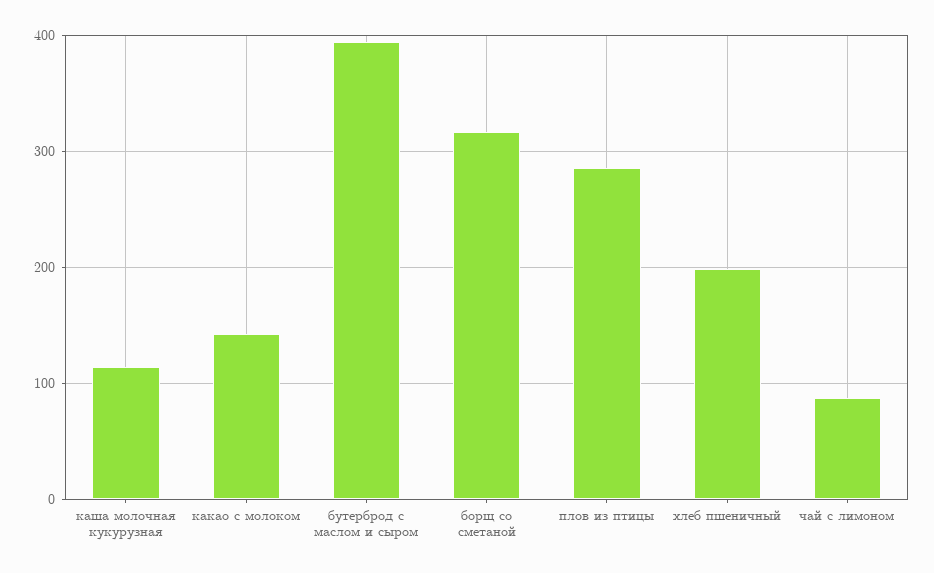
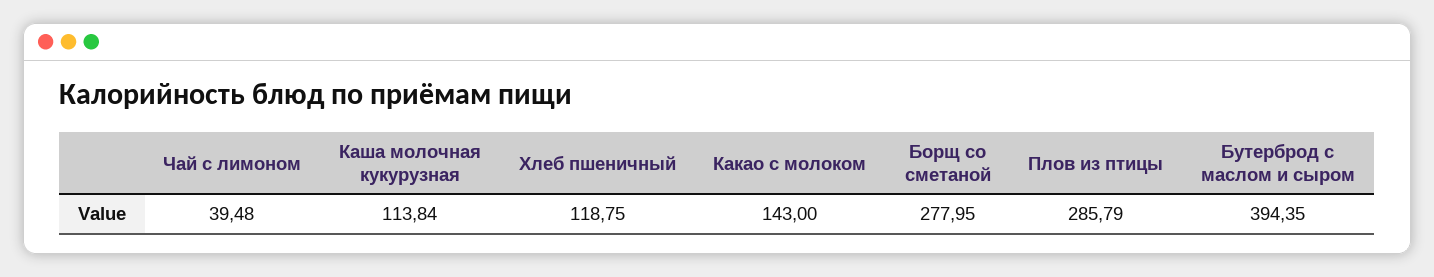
борщ со сметаной: 320 -> 277.95
хлеб пшеничный: 200 -> 118.75
чай с лимоном: 90 -> 39.48

